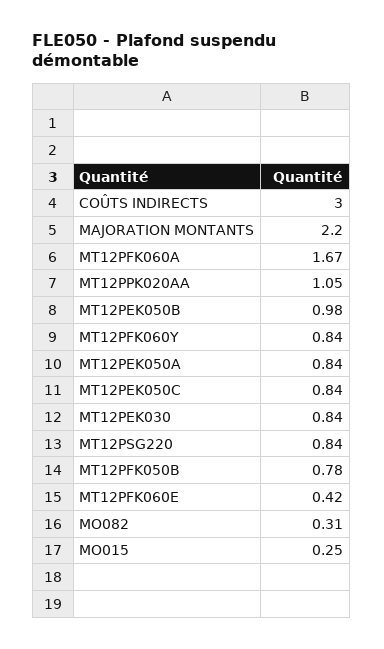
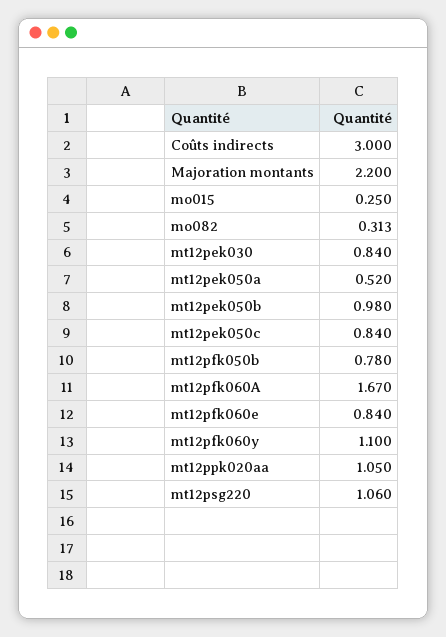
MT12PFK060Y: 0.84 -> 1.1
MT12PEK050A: 0.84 -> 0.52
MT12PSG220: 0.84 -> 1.06
MT12PFK060E: 0.42 -> 0.84

